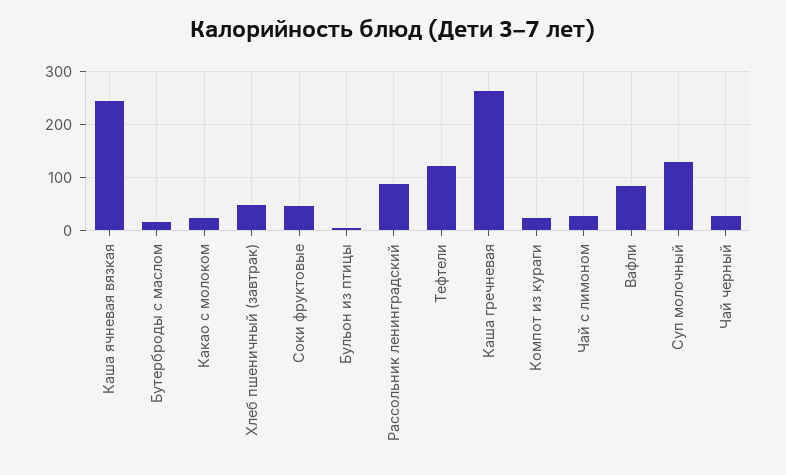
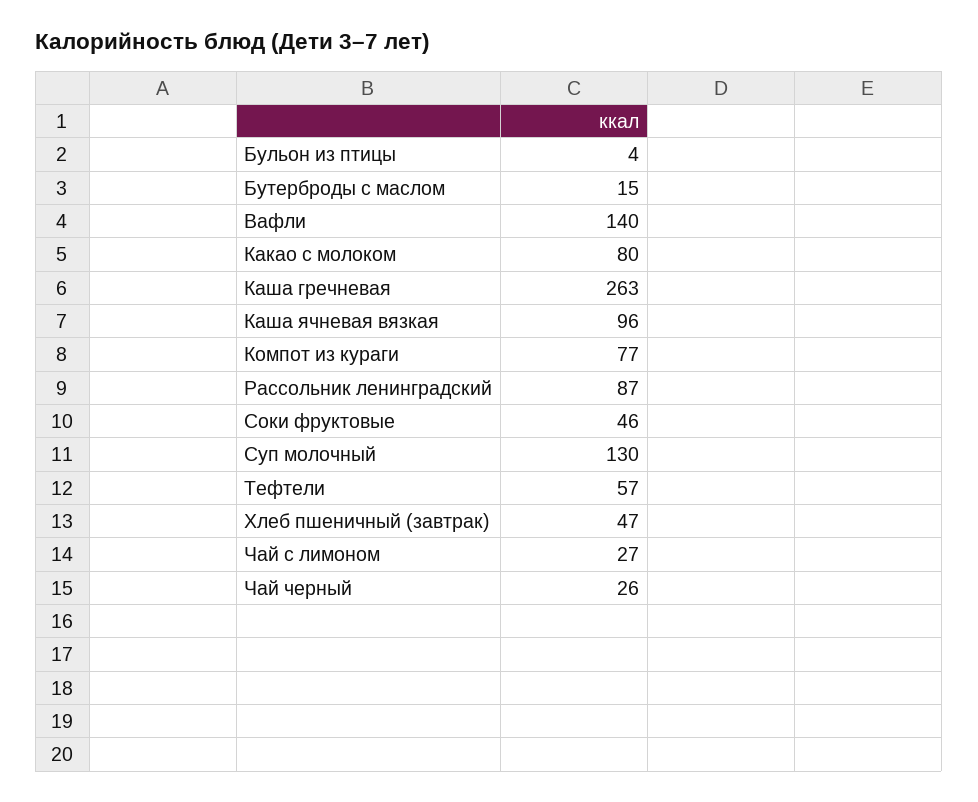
Каша ячневая вязкая: 240 -> 96
Какао с молоком: 20 -> 80
Тефтели: 120 -> 57
Компот из кураги: 20 -> 77
Вафли: 80 -> 140

